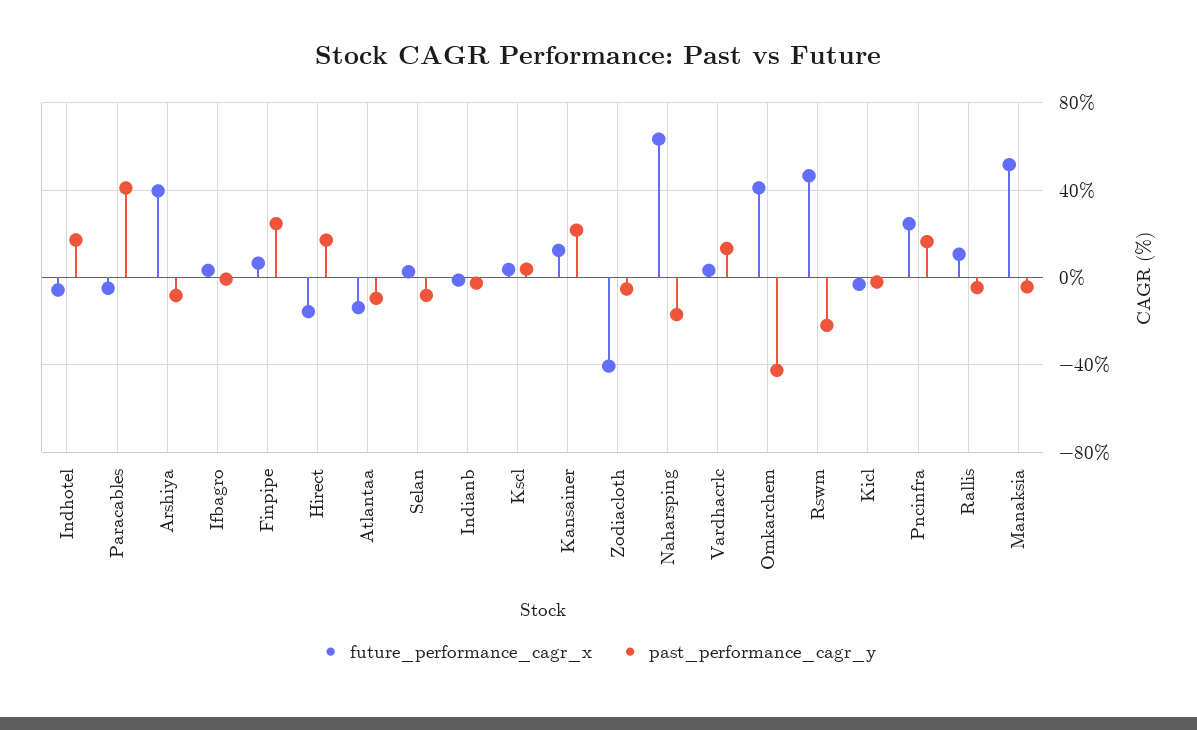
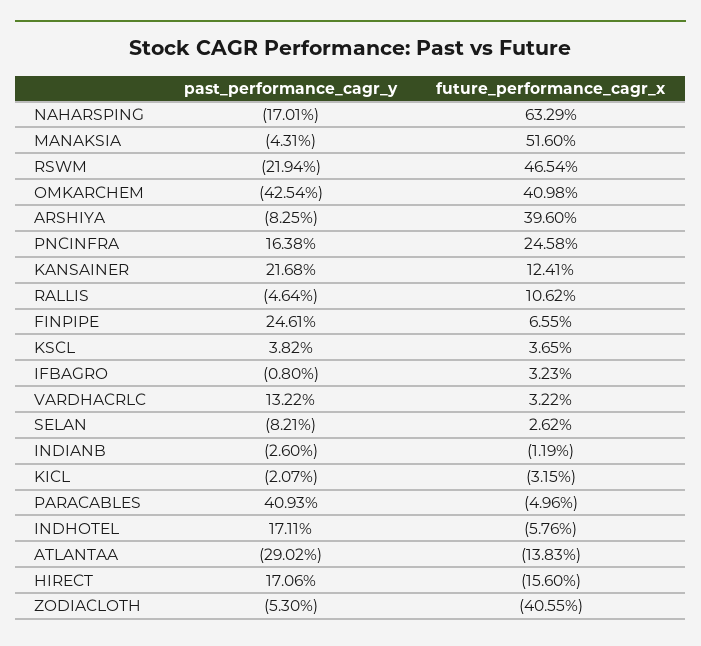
past_performance_cagr_y, Atlantaa: -10 -> -29.02

